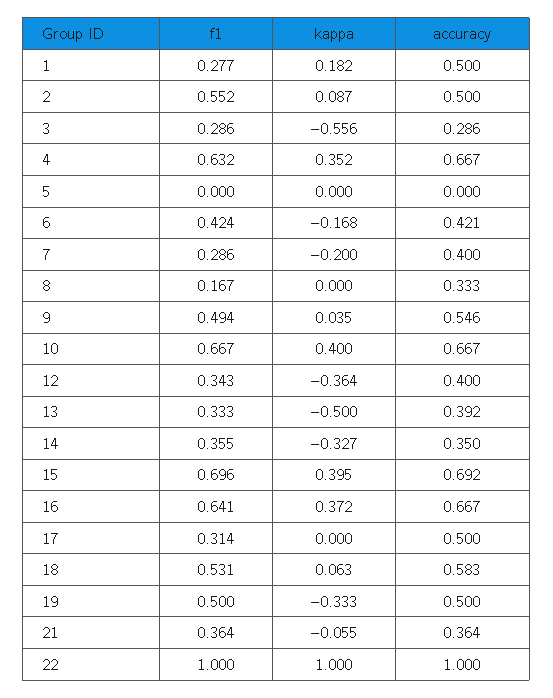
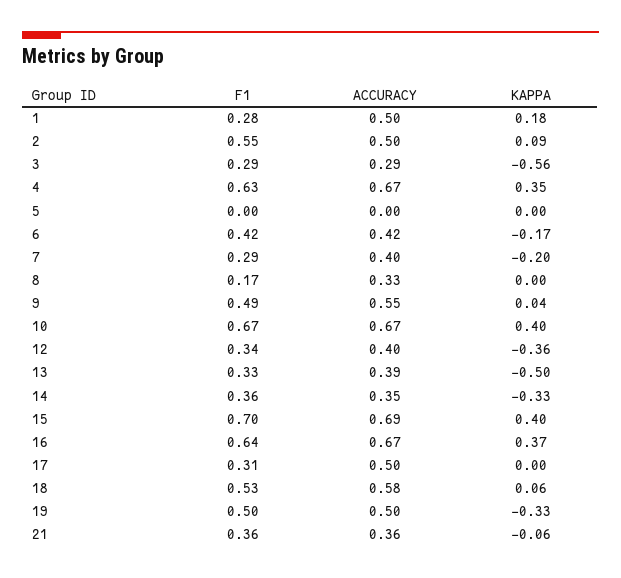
f1, 22: 1 -> none
kappa, 22: 1 -> none
accuracy, 22: 1 -> none

